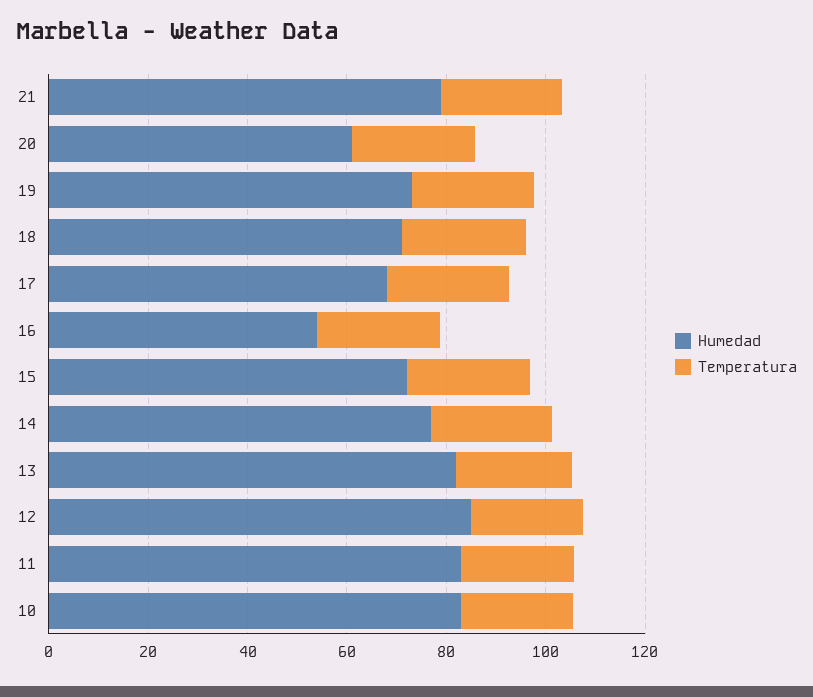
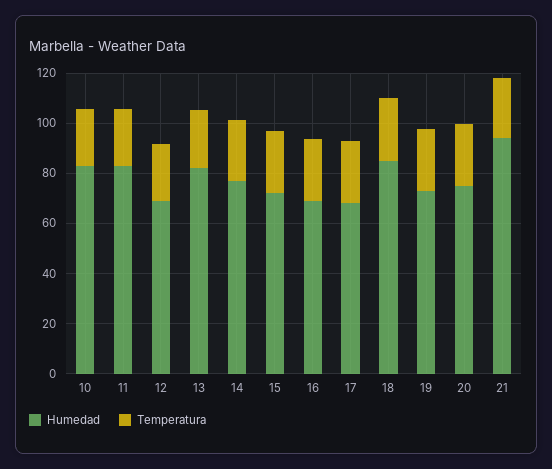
Humedad, 21: 80 -> 95
Humedad, 20: 60 -> 75
Humedad, 18: 70 -> 85
Humedad, 16: 55 -> 70
Humedad, 12: 85 -> 70

